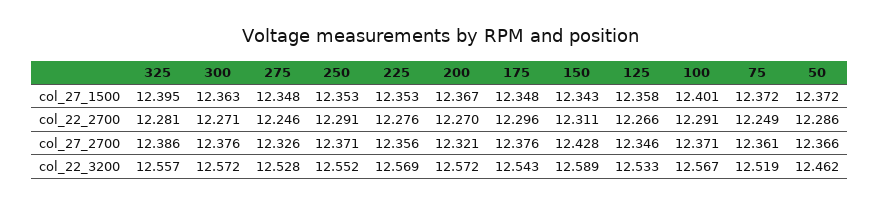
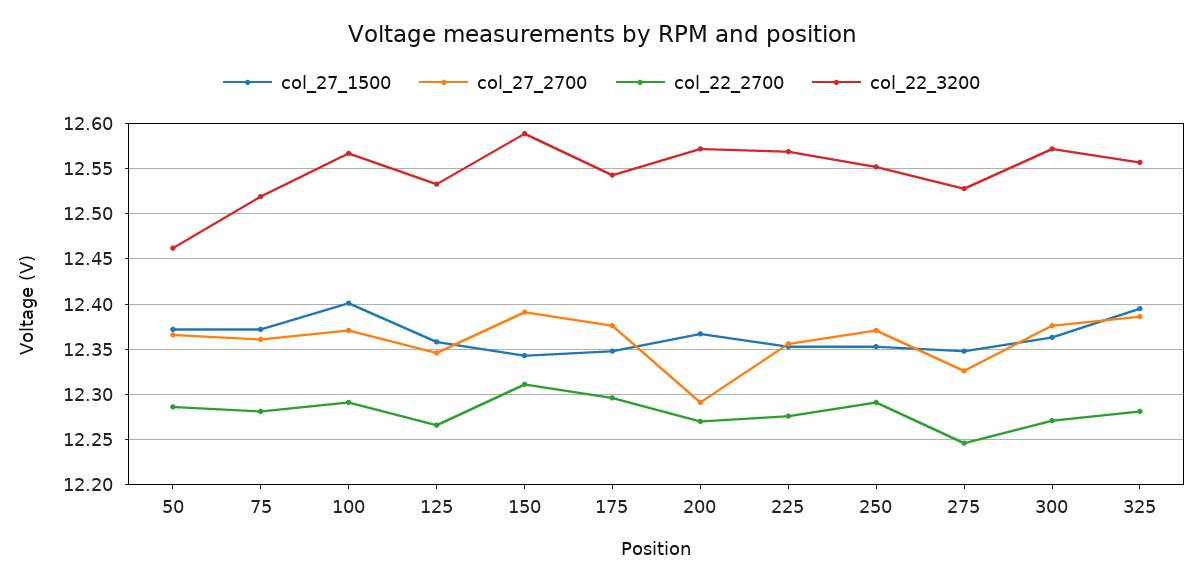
col_22_2700, 75: 12.249 -> 12.28
col_27_2700, 200: 12.321 -> 12.29
col_27_2700, 150: 12.428 -> 12.39

